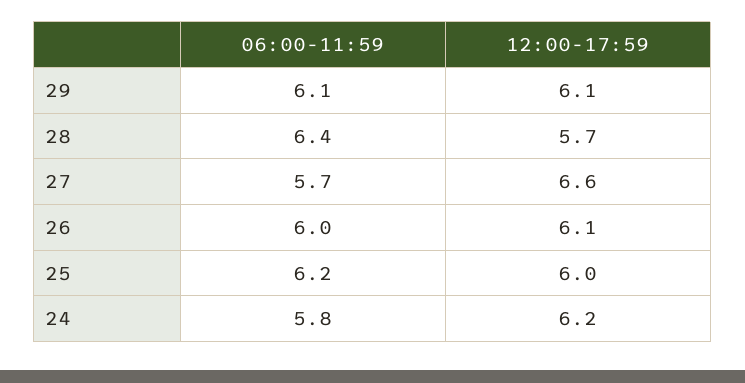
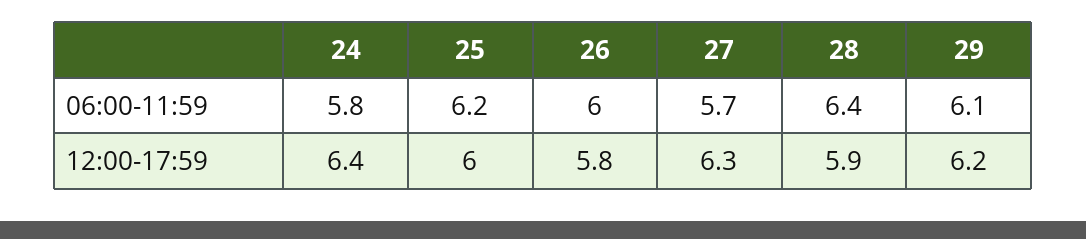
12:00-17:59, 29: 6.1 -> 6.2
12:00-17:59, 28: 5.7 -> 5.9
12:00-17:59, 27: 6.6 -> 6.3
12:00-17:59, 26: 6.1 -> 5.8
12:00-17:59, 24: 6.2 -> 6.4

